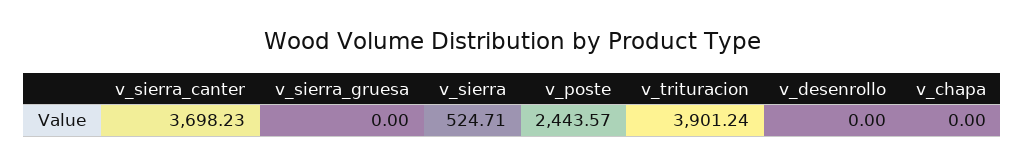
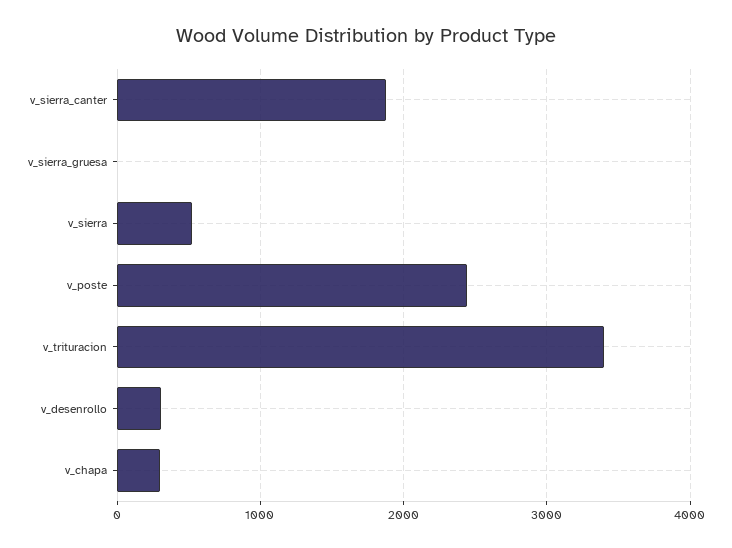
v_sierra_canter: 3698.23 -> 1900
v_trituracion: 3901.24 -> 3400
v_desenrollo: 0 -> 300
v_chapa: 0 -> 300

